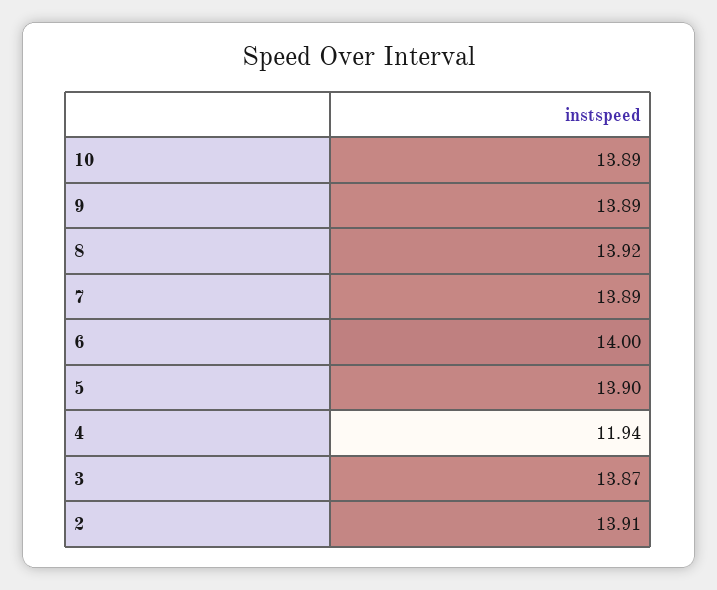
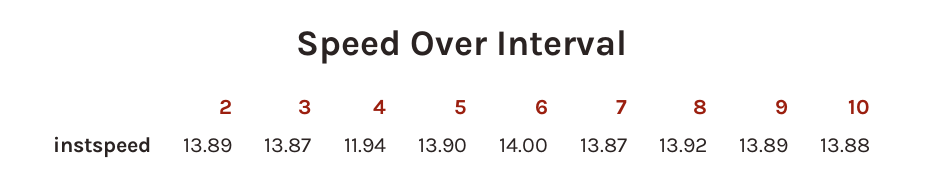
10: 13.89 -> 13.88
7: 13.89 -> 13.87
2: 13.91 -> 13.89

